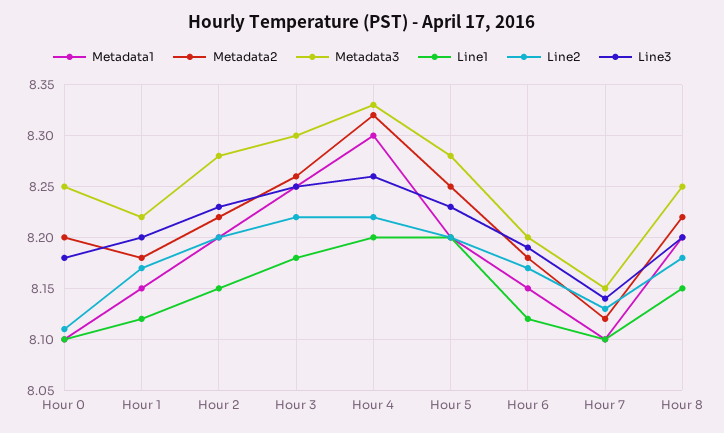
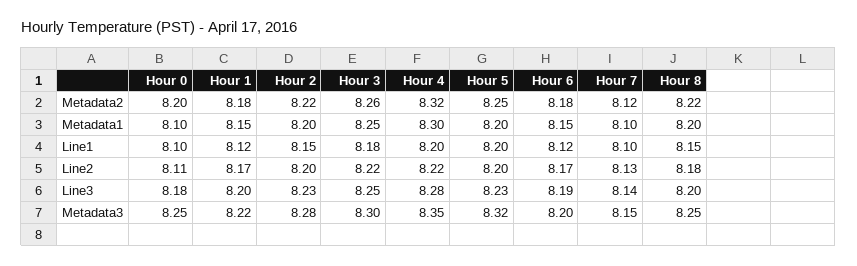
Metadata3, Hour 4: 8.33 -> 8.35
Line3, Hour 4: 8.26 -> 8.28
Metadata3, Hour 5: 8.28 -> 8.32

